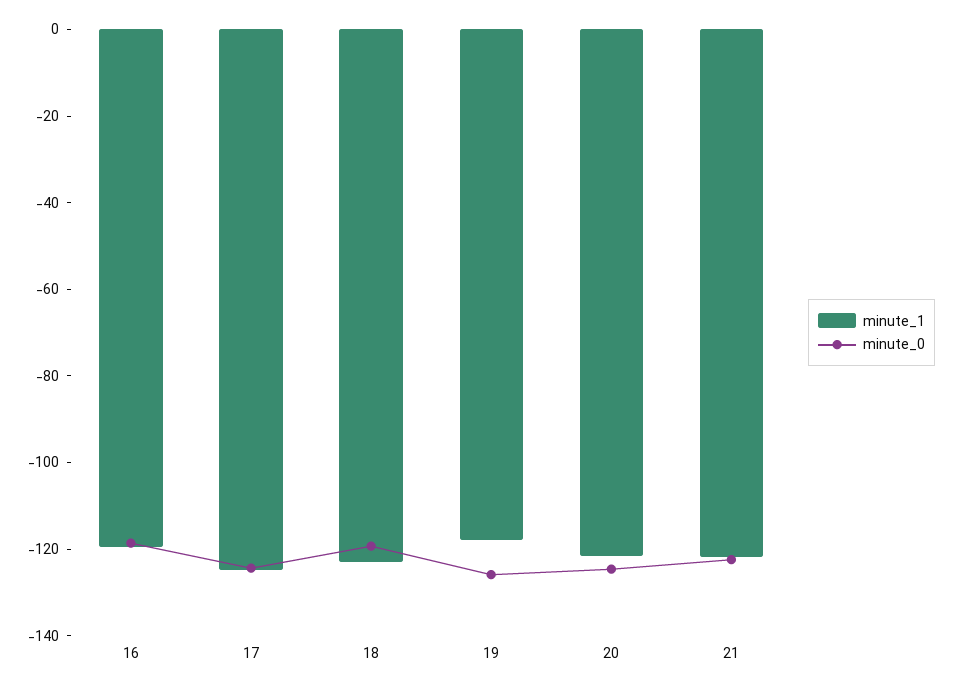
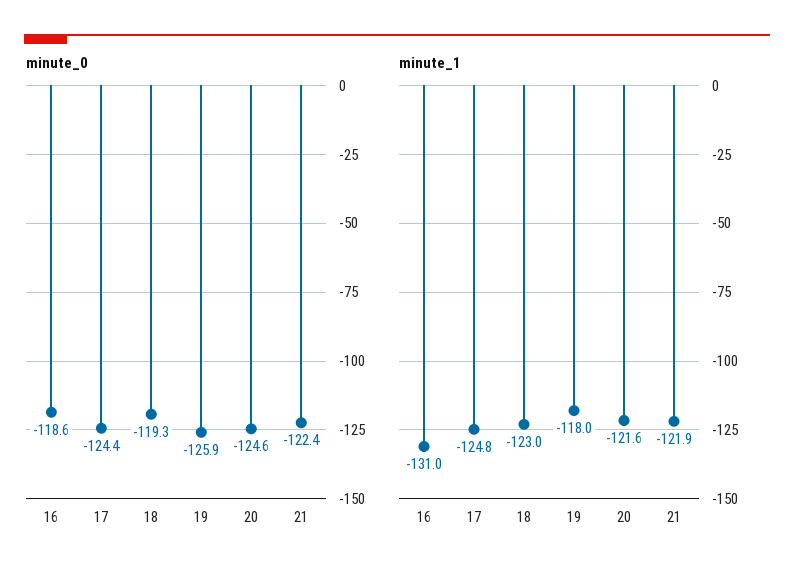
minute_1, 16: -120 -> -131

